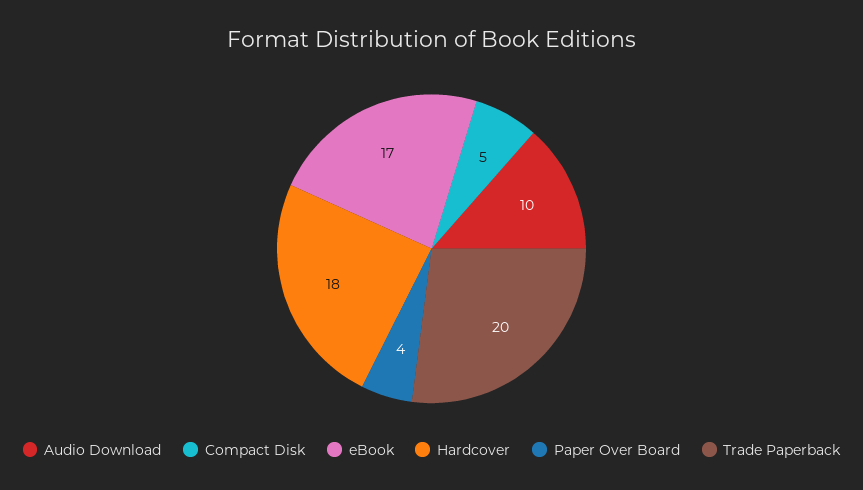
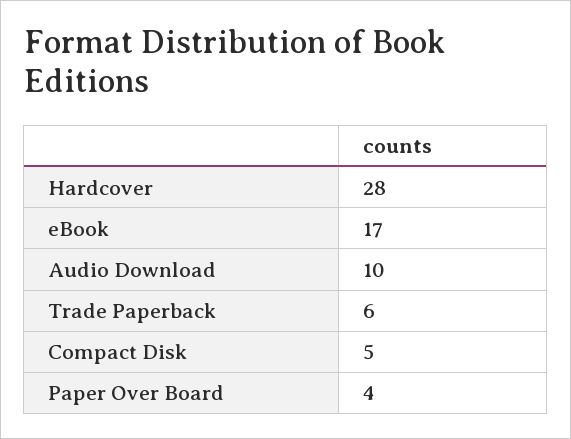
Hardcover: 18 -> 28
Trade Paperback: 20 -> 6

